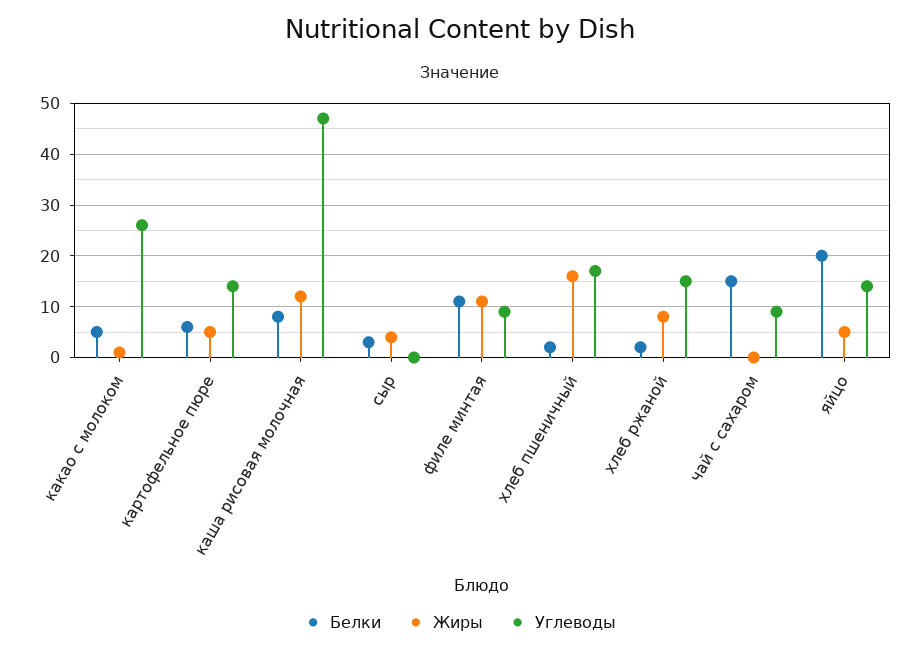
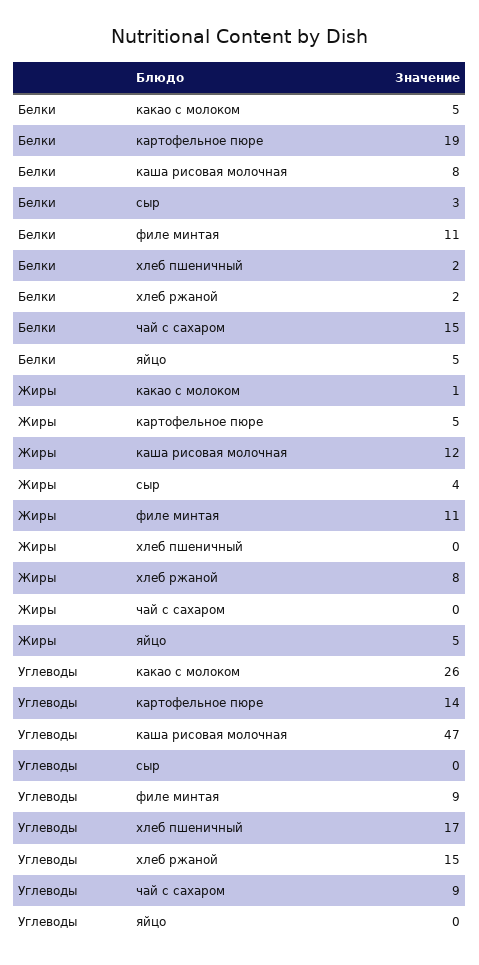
Белки, картофельное пюре: 5 -> 19
Жиры, хлеб пшеничный: 15 -> 0
Белки, яйцо: 20 -> 5
Углеводы, яйцо: 15 -> 0

